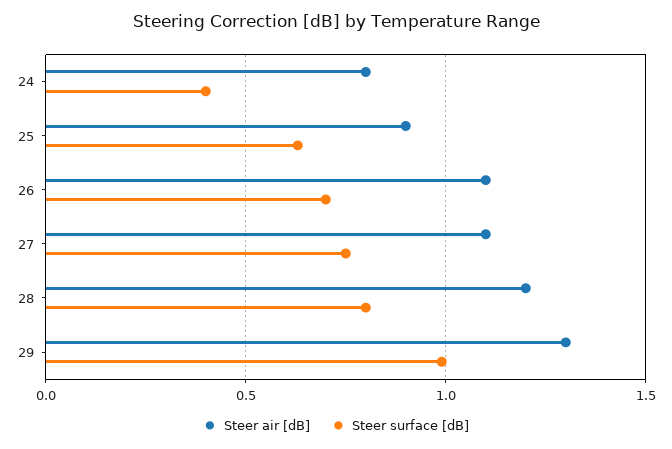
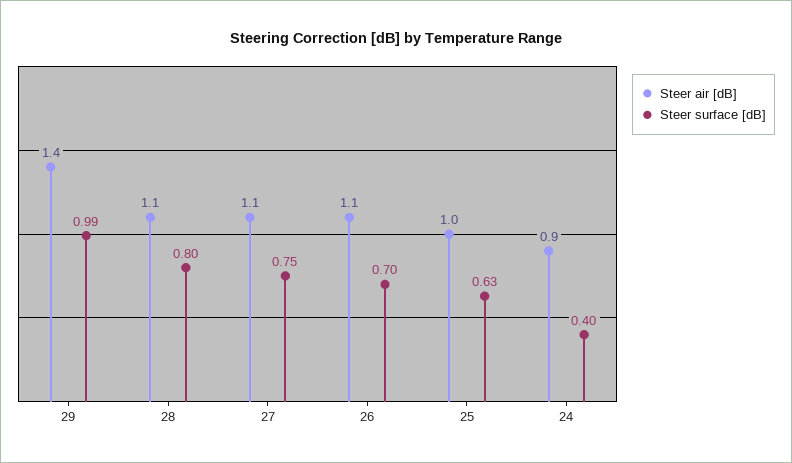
Steer air [dB], 24: 0.8 -> 0.9
Steer air [dB], 25: 0.9 -> 1
Steer air [dB], 28: 1.2 -> 1.1
Steer air [dB], 29: 1.3 -> 1.4

